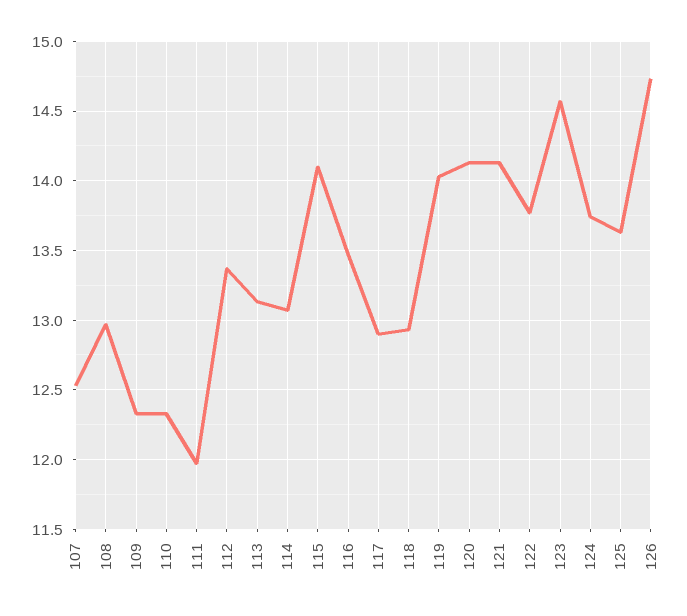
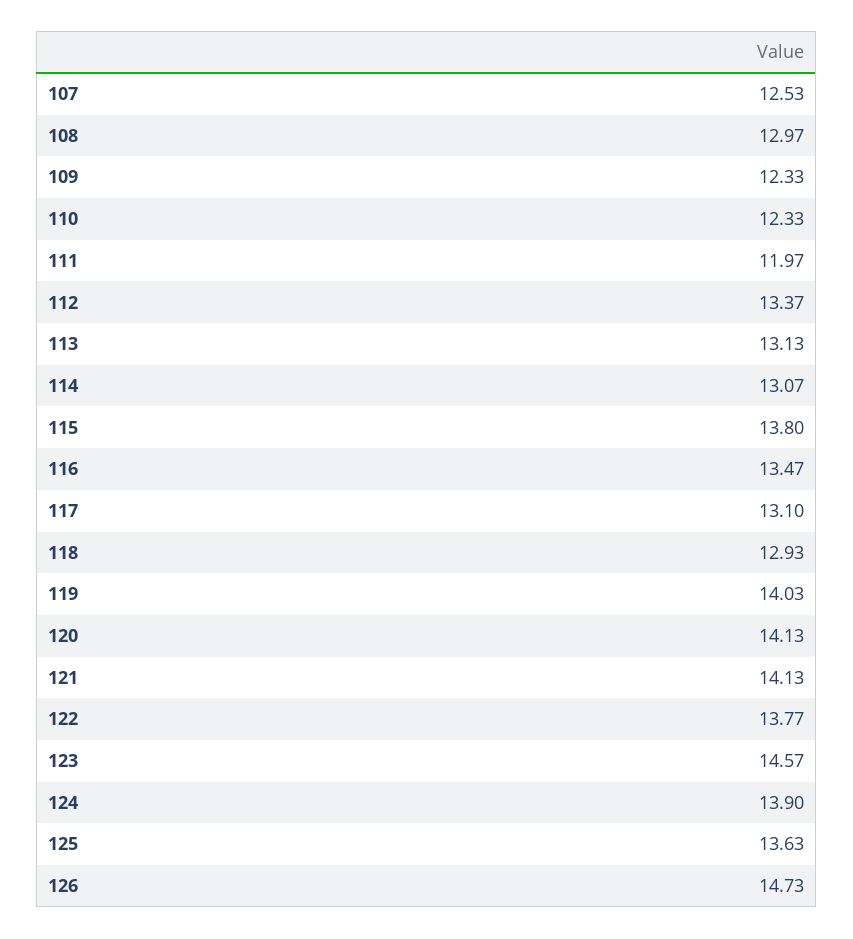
115: 14.1 -> 13.8
117: 12.9 -> 13.1
124: 13.75 -> 13.9

